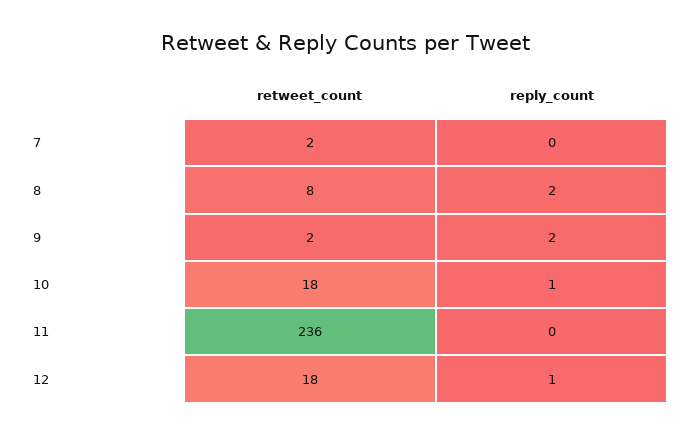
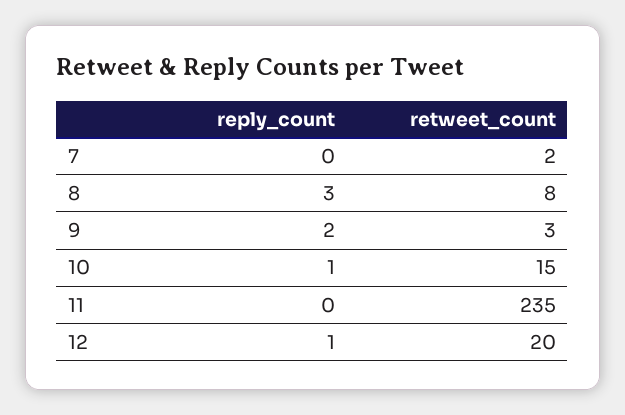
reply_count, 8: 2 -> 3
retweet_count, 9: 2 -> 3
retweet_count, 10: 18 -> 15
retweet_count, 11: 236 -> 235
retweet_count, 12: 18 -> 20

